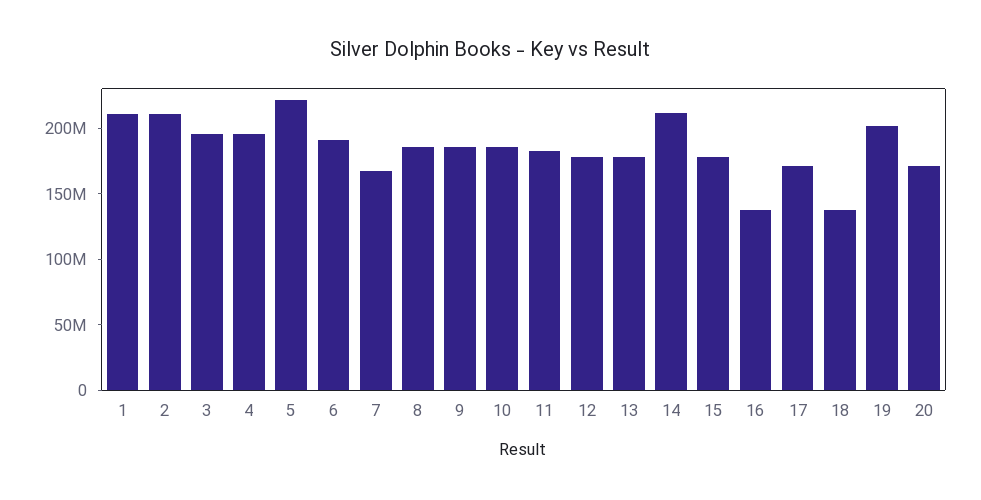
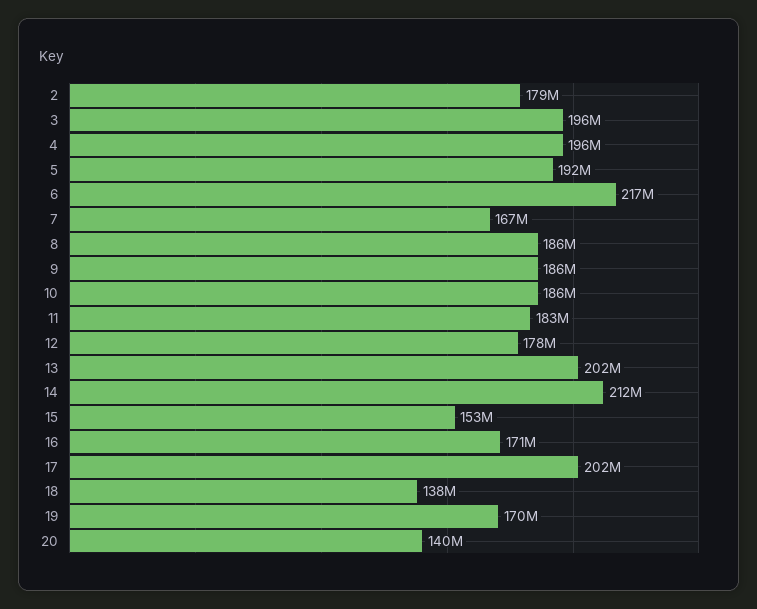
1: 210000000 -> none
2: 210000000 -> 179000000
5: 220000000 -> 192000000
6: 190000000 -> 217000000
13: 180000000 -> 202000000
15: 180000000 -> 153000000
16: 140000000 -> 171000000
17: 170000000 -> 202000000
19: 200000000 -> 170000000
20: 170000000 -> 140000000

